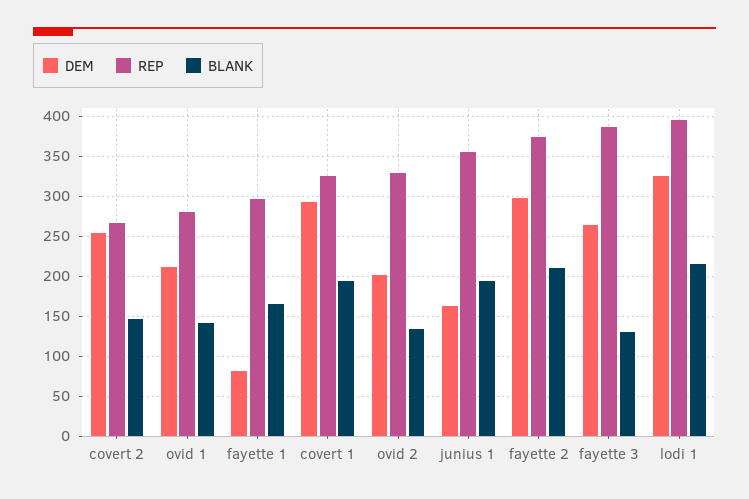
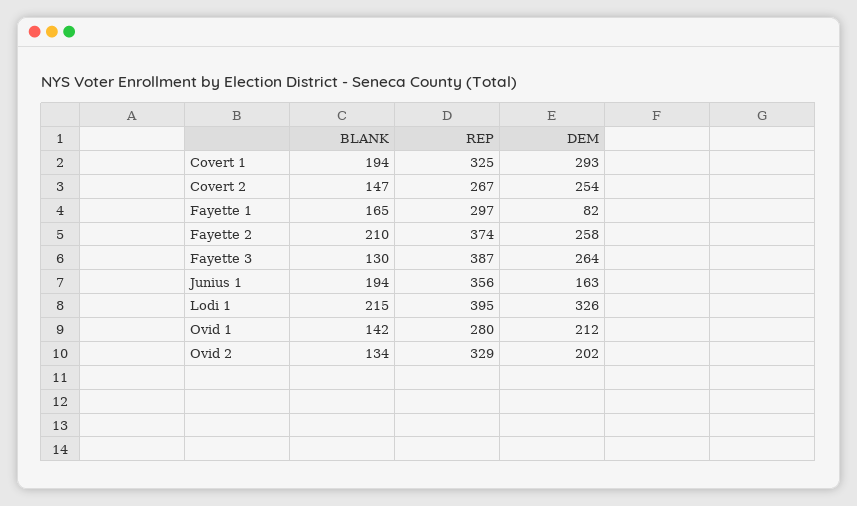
DEM, fayette 2: 300 -> 258

